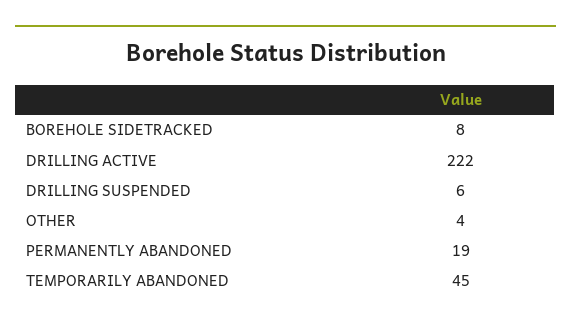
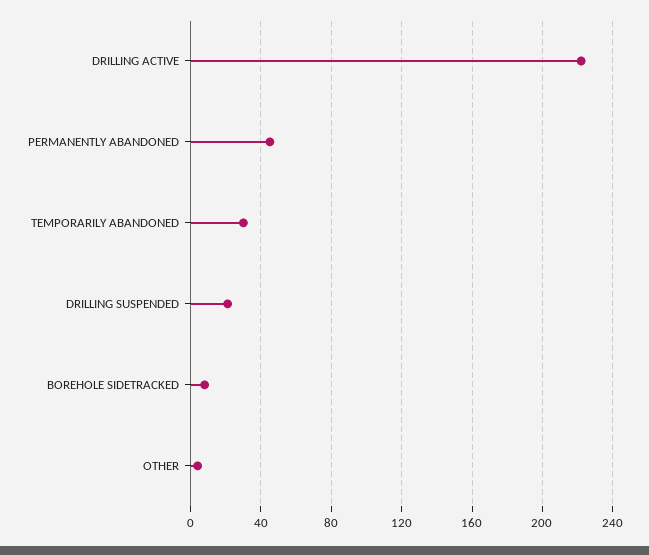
DRILLING SUSPENDED: 6 -> 20
PERMANENTLY ABANDONED: 19 -> 45
TEMPORARILY ABANDONED: 45 -> 30

